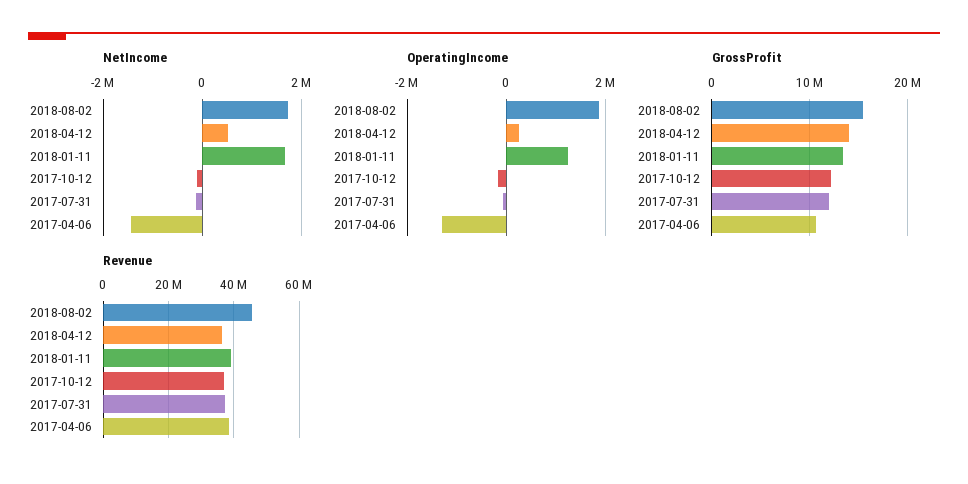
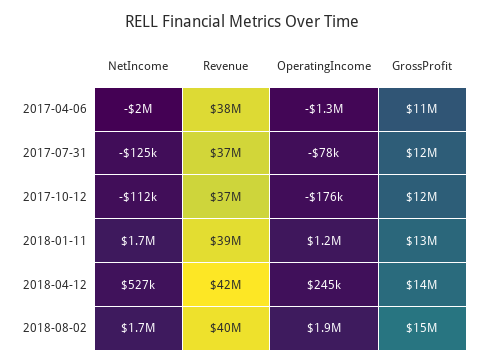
NetIncome, 2017-04-06: -1400000 -> -2000000
Revenue, 2018-08-02: 46000000 -> 40000000
Revenue, 2018-04-12: 36000000 -> 42000000

